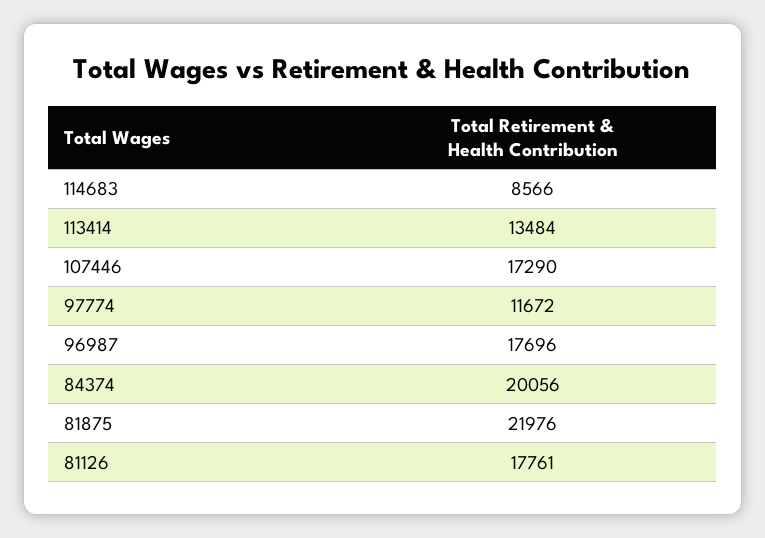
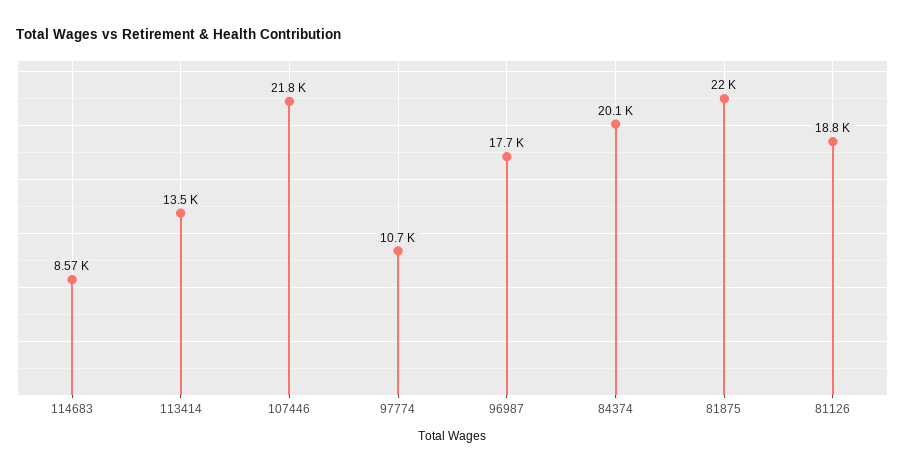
107446: 17290 -> 21800
97774: 11672 -> 10700
81126: 17761 -> 18800

